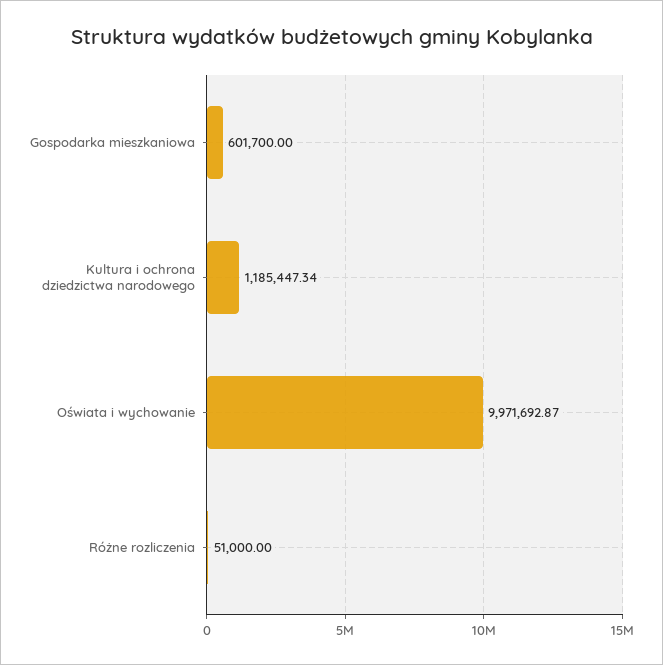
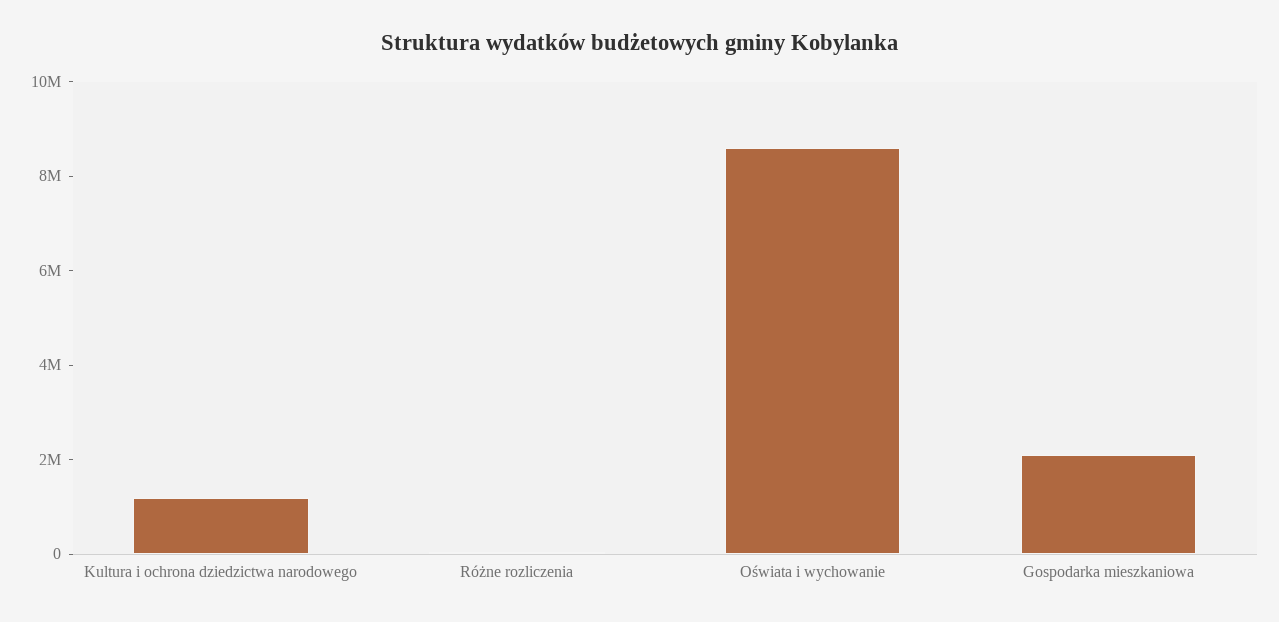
Gospodarka mieszkaniowa: 601700 -> 2000000
Oświata i wychowanie: 9971692.87 -> 8500000

